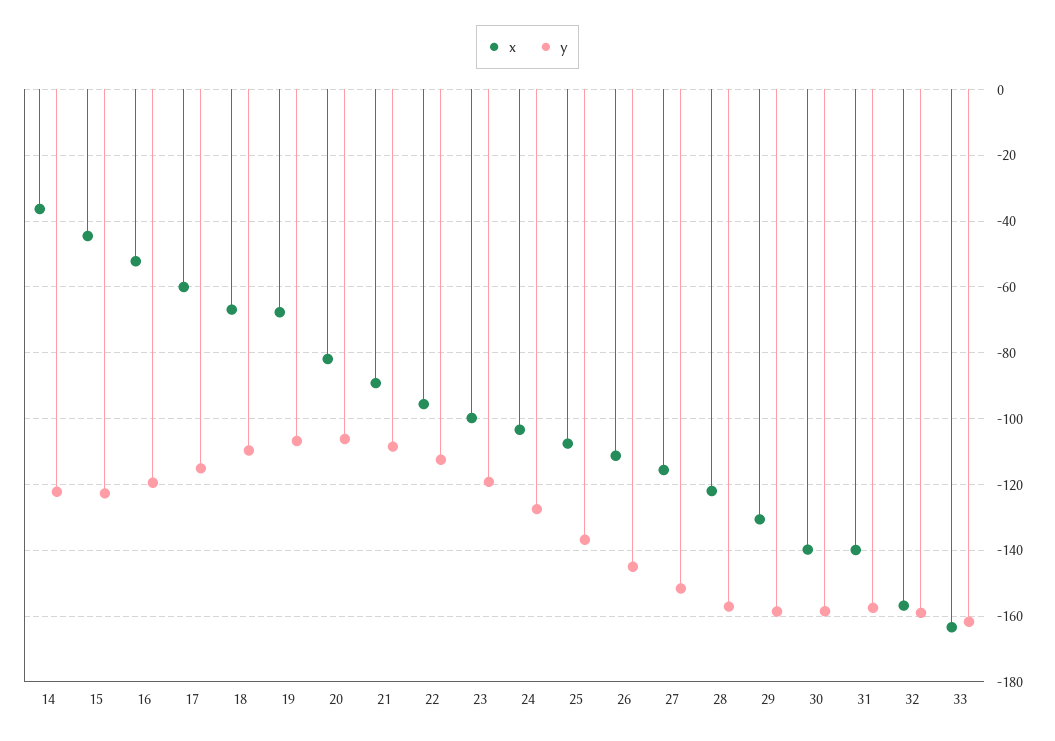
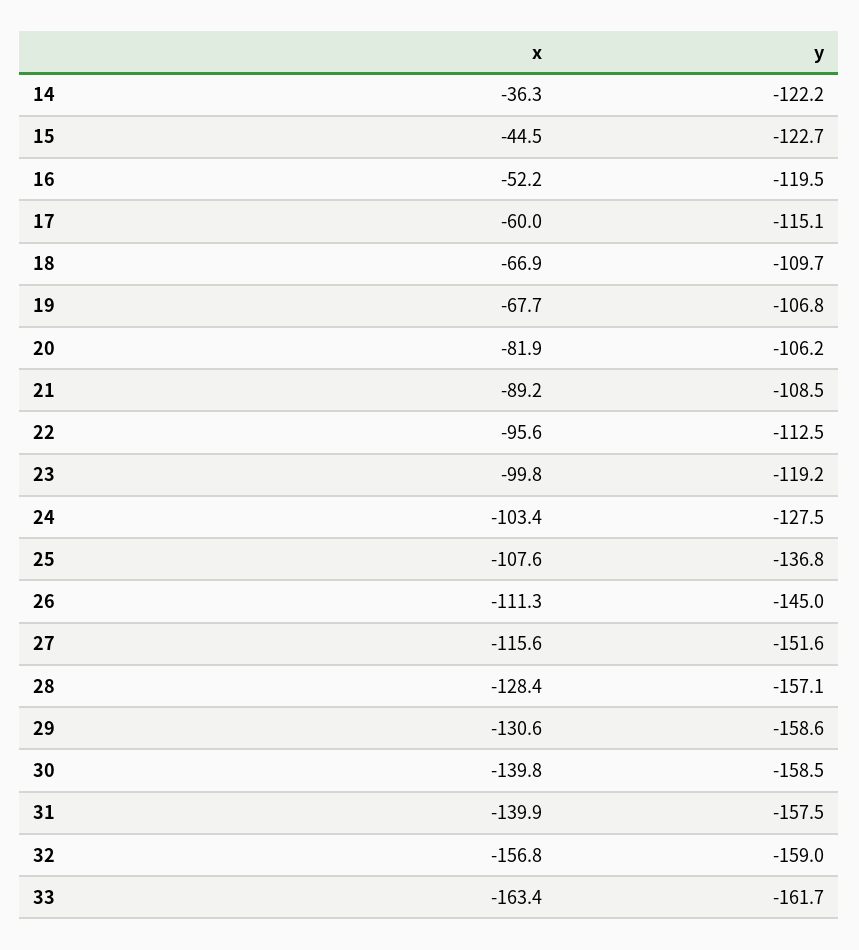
x, 28: -122 -> -128.4

